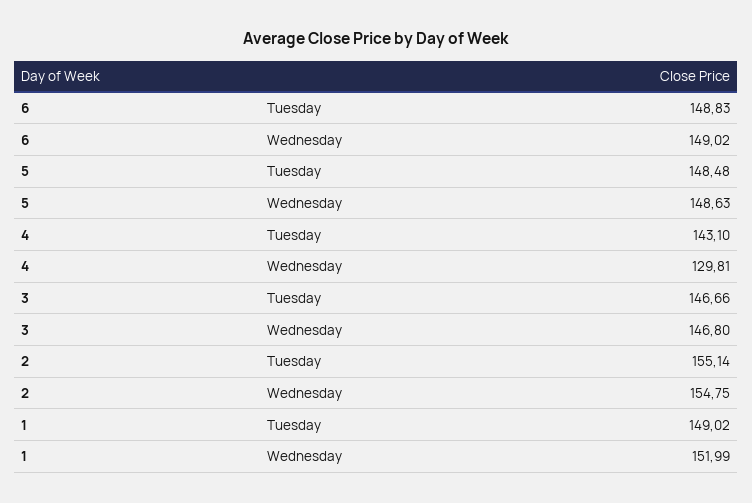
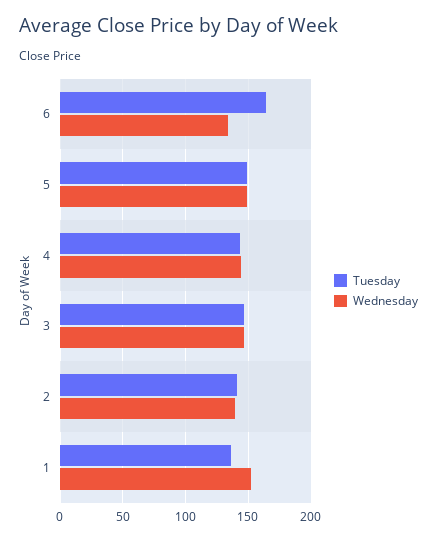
Tuesday, 6: 148.83 -> 165
Wednesday, 6: 149.02 -> 135
Wednesday, 4: 129.81 -> 145
Tuesday, 2: 155.14 -> 140
Wednesday, 2: 154.75 -> 140
Tuesday, 1: 149.02 -> 135

